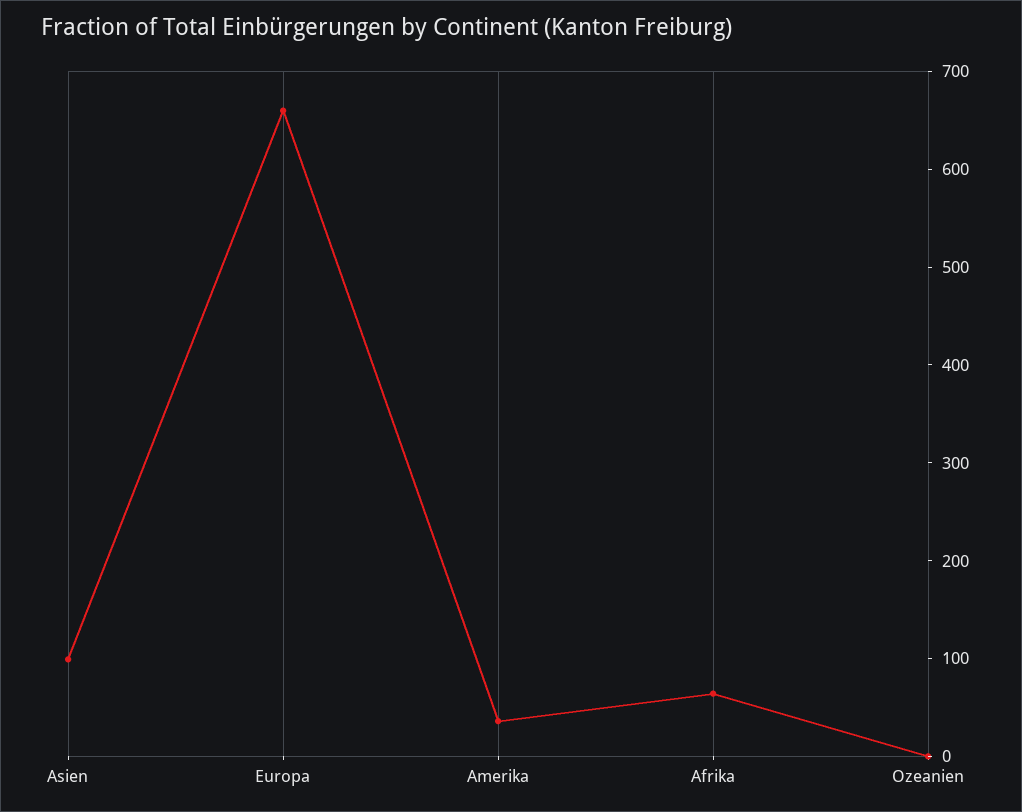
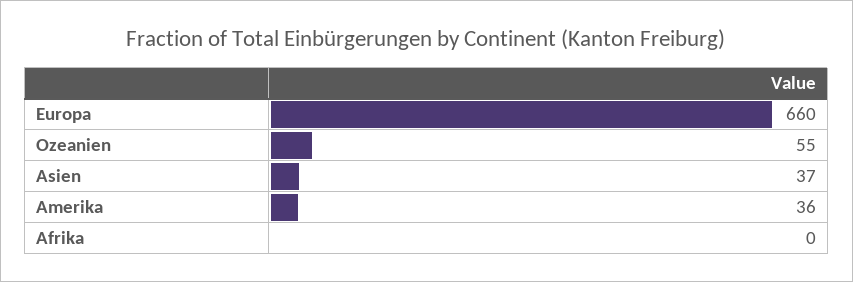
Asien: 100 -> 37
Afrika: 60 -> 0
Ozeanien: 0 -> 55

